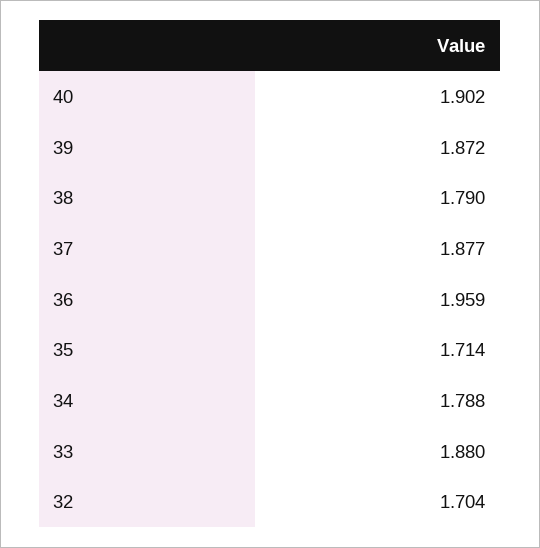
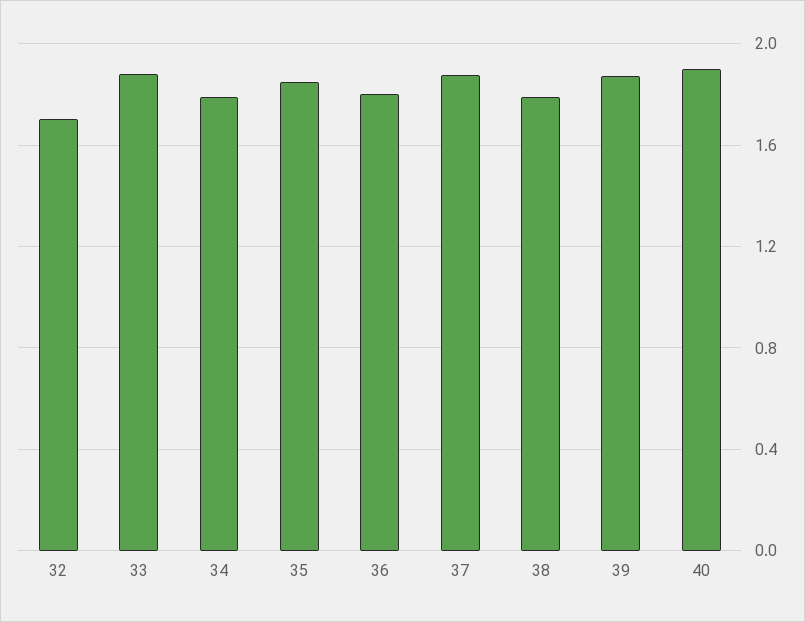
36: 1.959 -> 1.8
35: 1.714 -> 1.85

